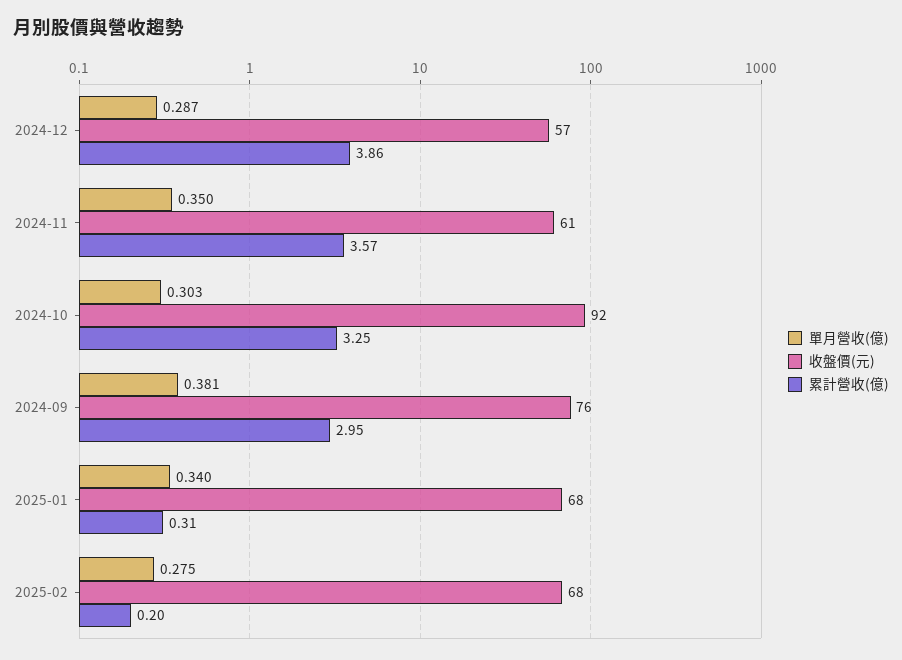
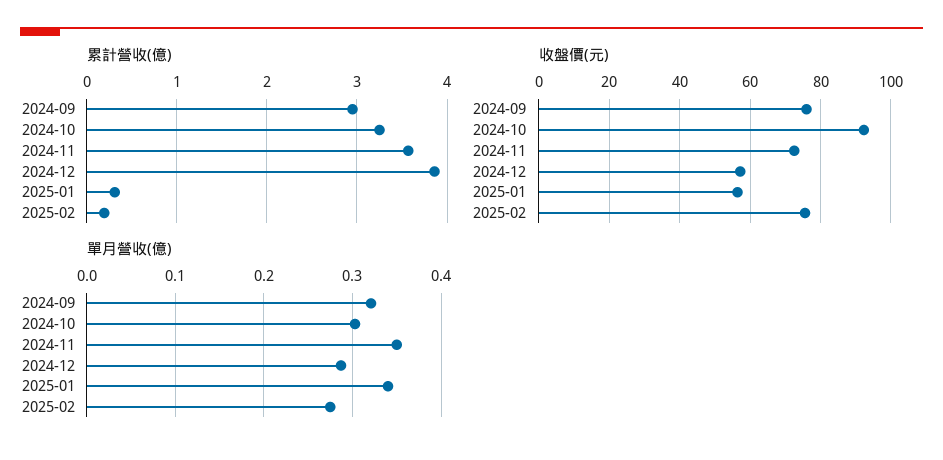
收盤價(元), 2024-11: 61 -> 72
單月營收(億), 2024-09: 0.381 -> 0.32
收盤價(元), 2025-01: 68 -> 56
收盤價(元), 2025-02: 68 -> 76

